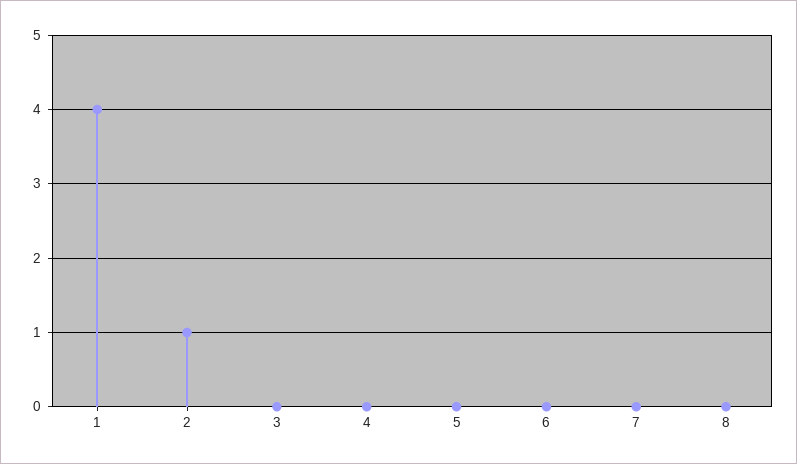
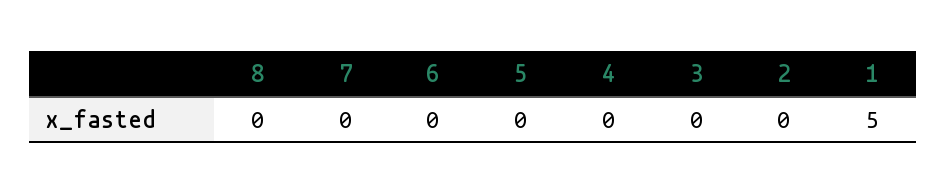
1: 4 -> 5
2: 1 -> 0

